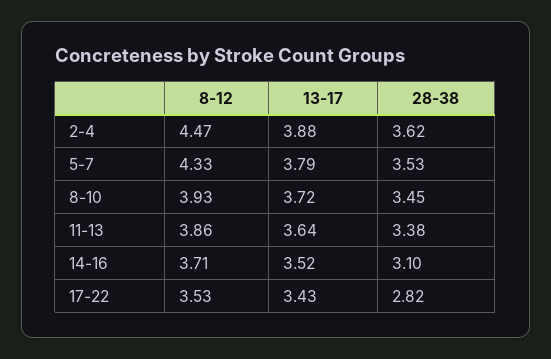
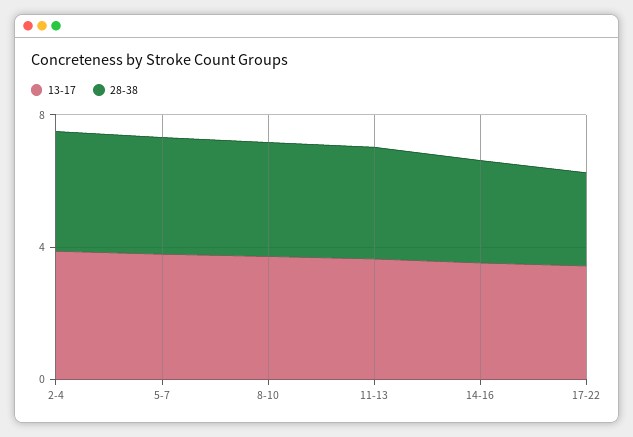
8-12, 2-4: 4.47 -> none
8-12, 5-7: 4.33 -> none
8-12, 8-10: 3.93 -> none
8-12, 11-13: 3.86 -> none
8-12, 14-16: 3.71 -> none
8-12, 17-22: 3.53 -> none

